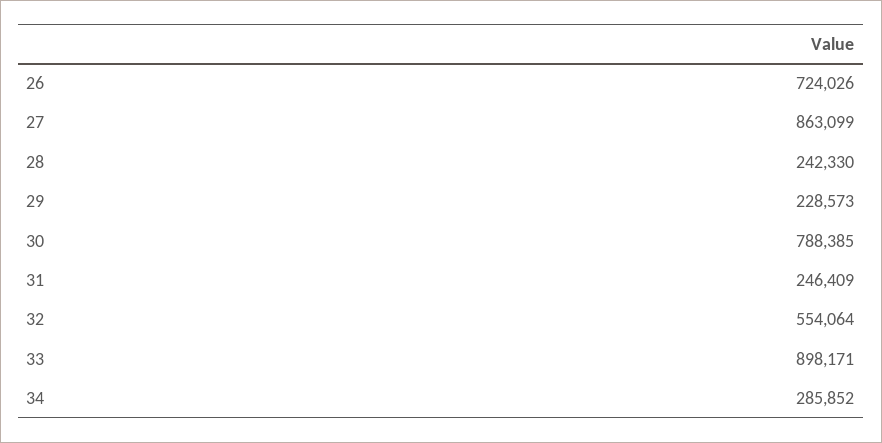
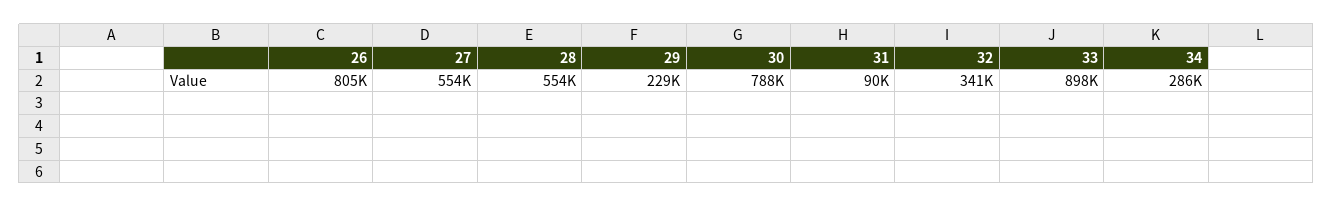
26: 724026 -> 805000
27: 863099 -> 554000
28: 242330 -> 554000
31: 246409 -> 90000
32: 554064 -> 341000

